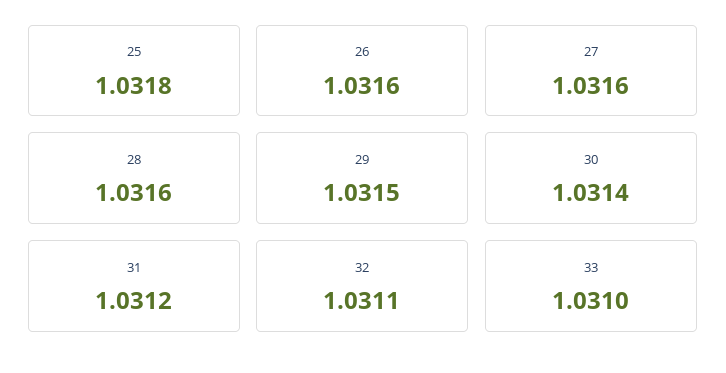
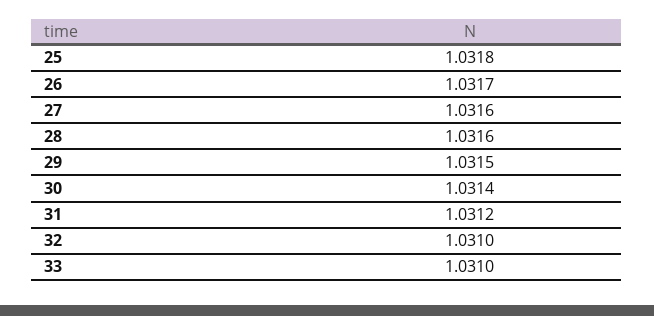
26: 1.0316 -> 1.0317
32: 1.0311 -> 1.031

